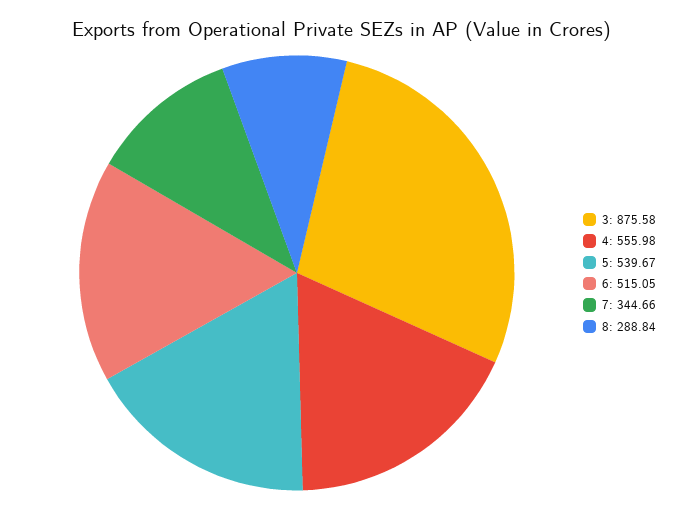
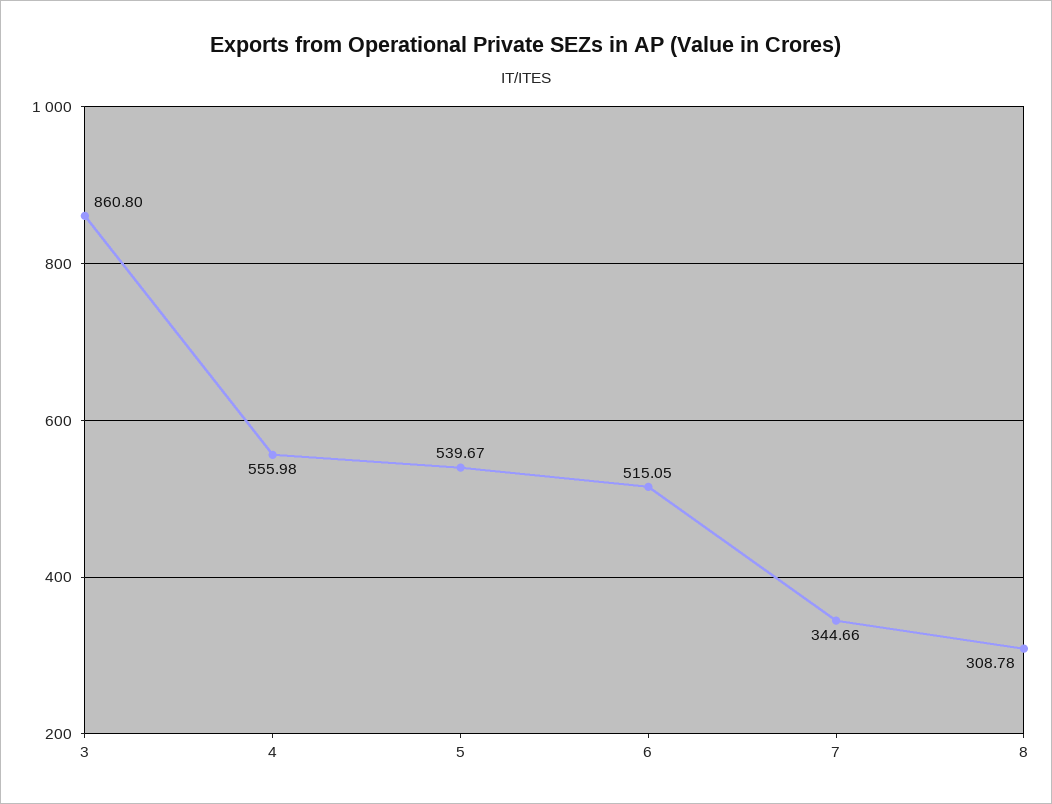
3: 875.58 -> 860.8
8: 288.84 -> 308.78

